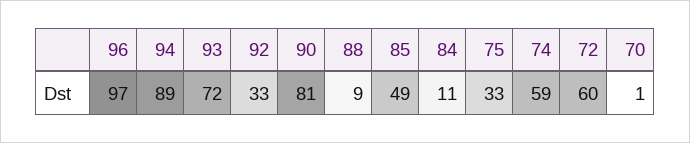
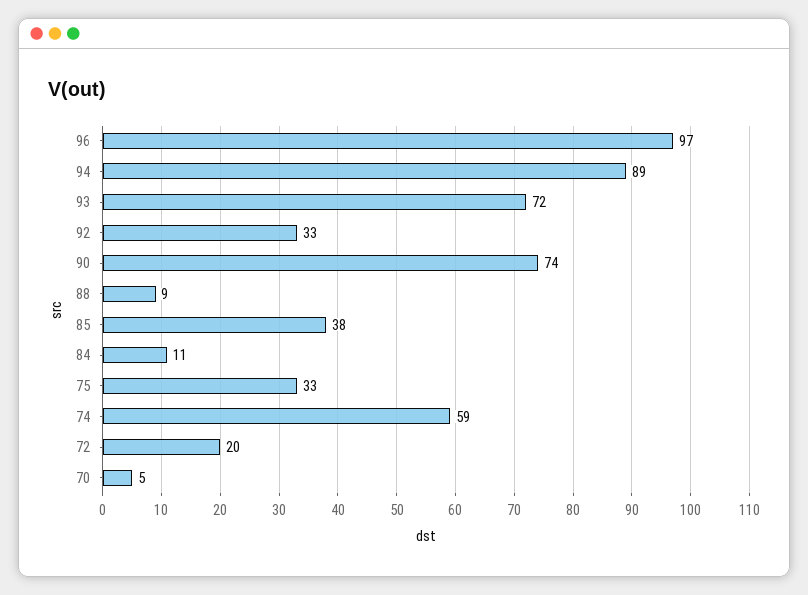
90: 81 -> 74
85: 49 -> 38
72: 60 -> 20
70: 1 -> 5

